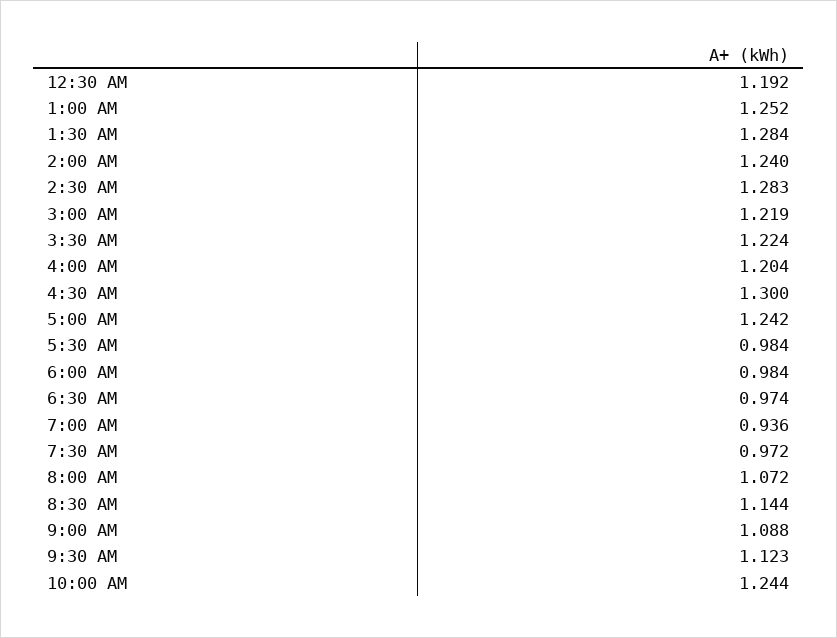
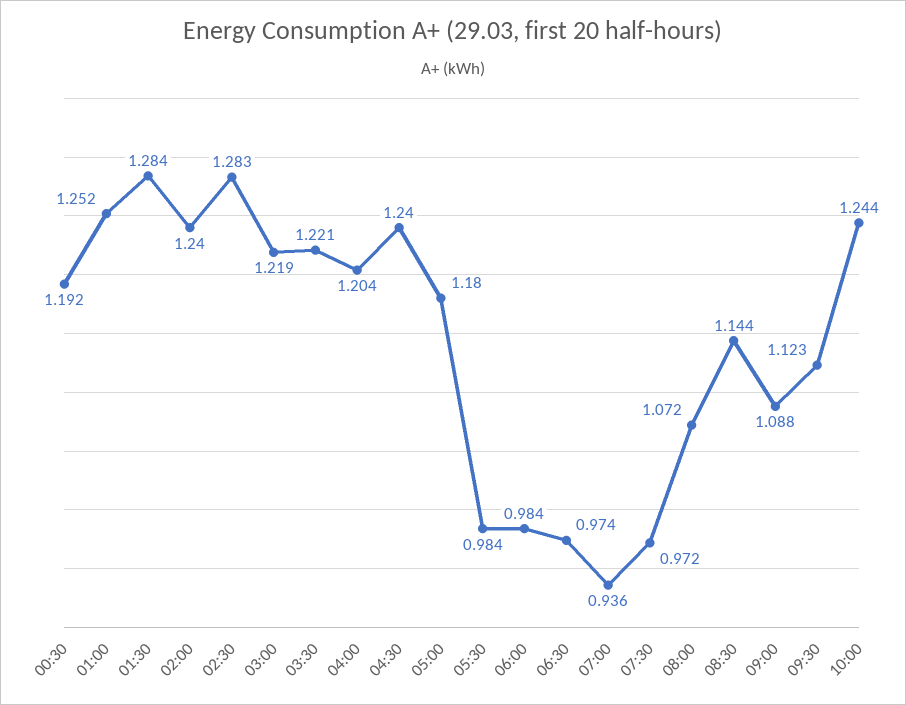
3:30 AM: 1.224 -> 1.221
4:30 AM: 1.3 -> 1.24
5:00 AM: 1.242 -> 1.18

